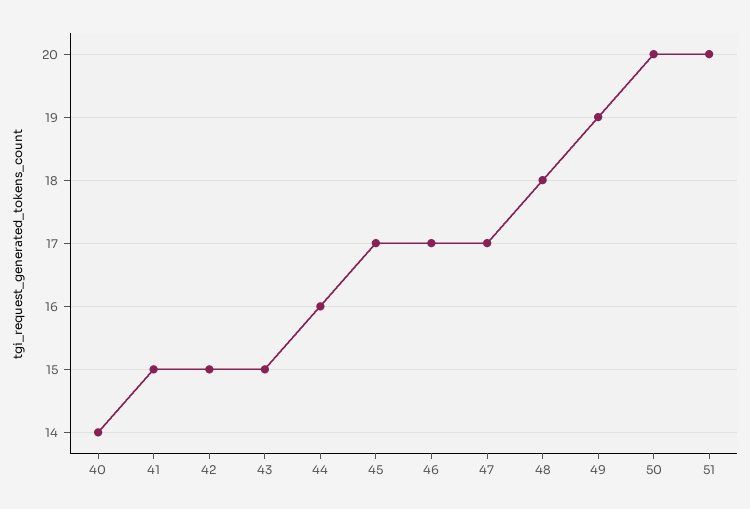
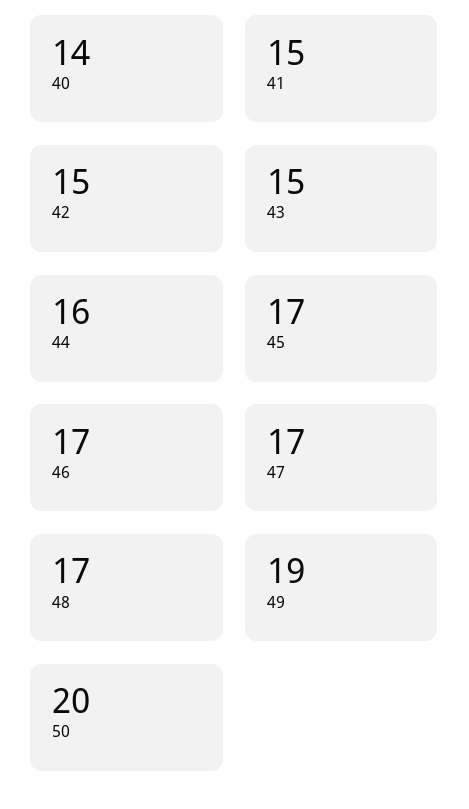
48: 18 -> 17
51: 20 -> none

